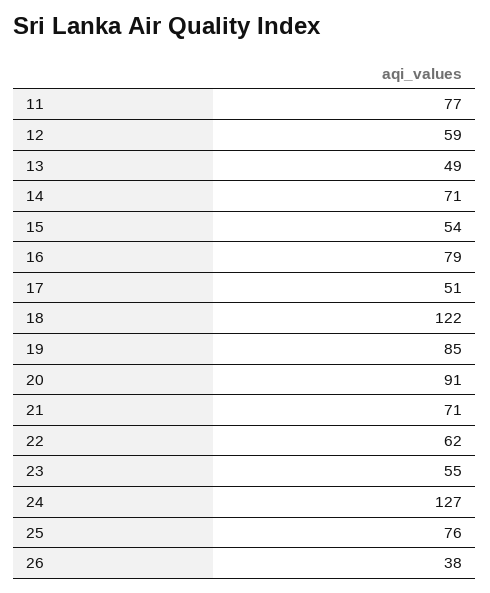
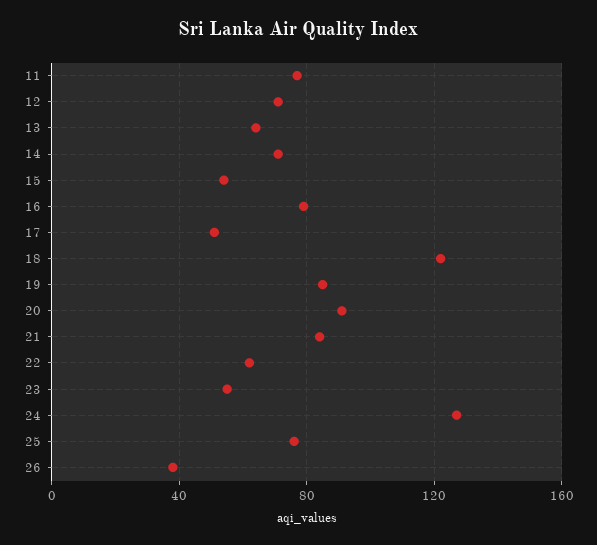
12: 59 -> 70
13: 49 -> 65
21: 71 -> 85

